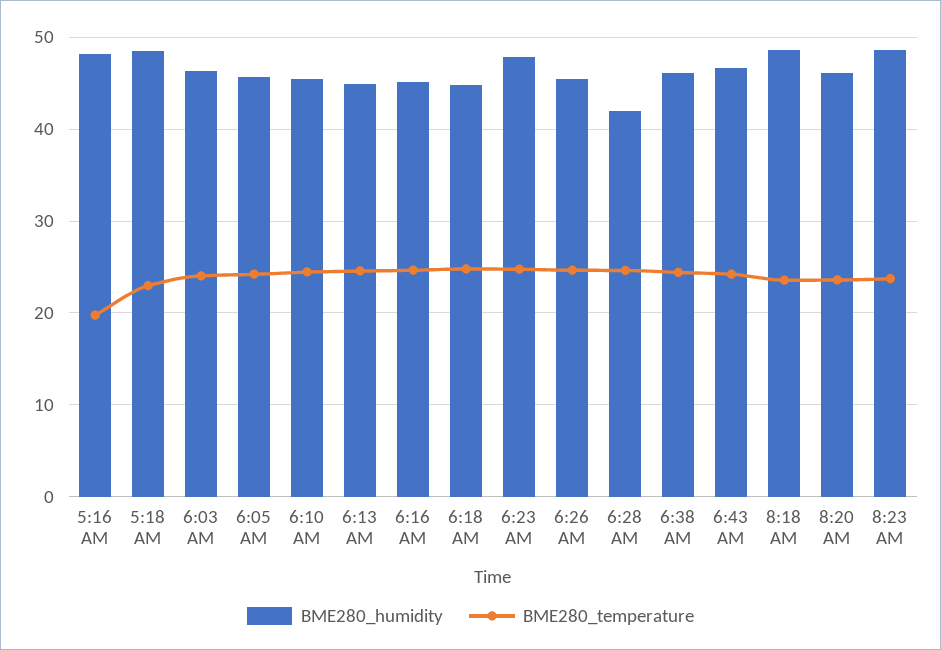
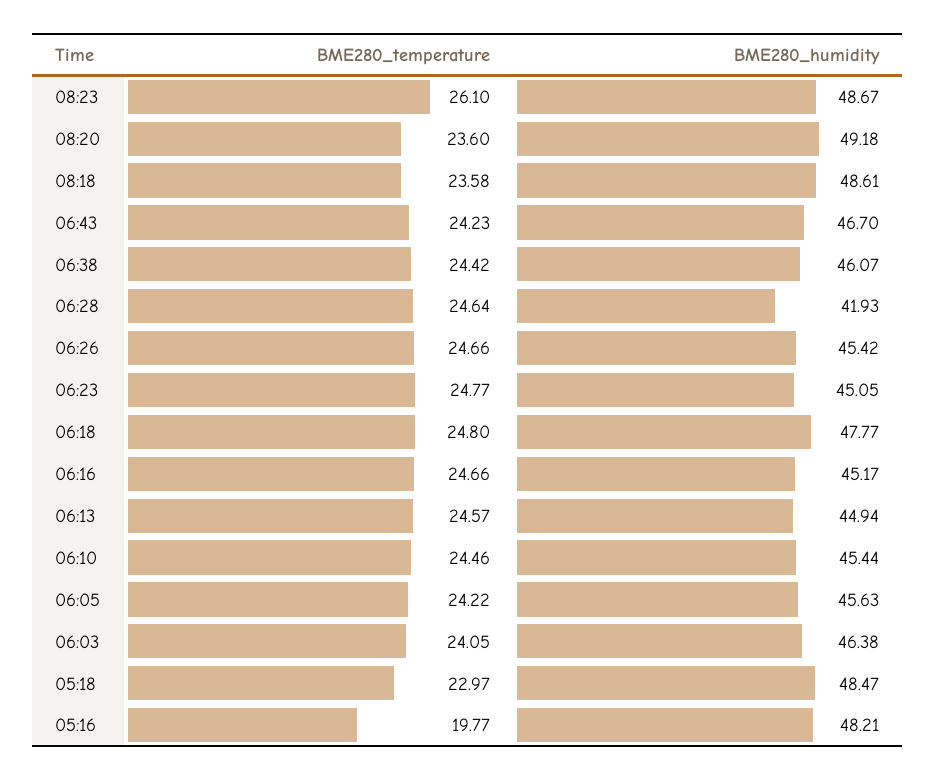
BME280_humidity, 6:18 AM: 45 -> 47.77
BME280_humidity, 6:23 AM: 48 -> 45.05
BME280_humidity, 8:20 AM: 46 -> 49.18
BME280_temperature, 8:23 AM: 24 -> 26.1

